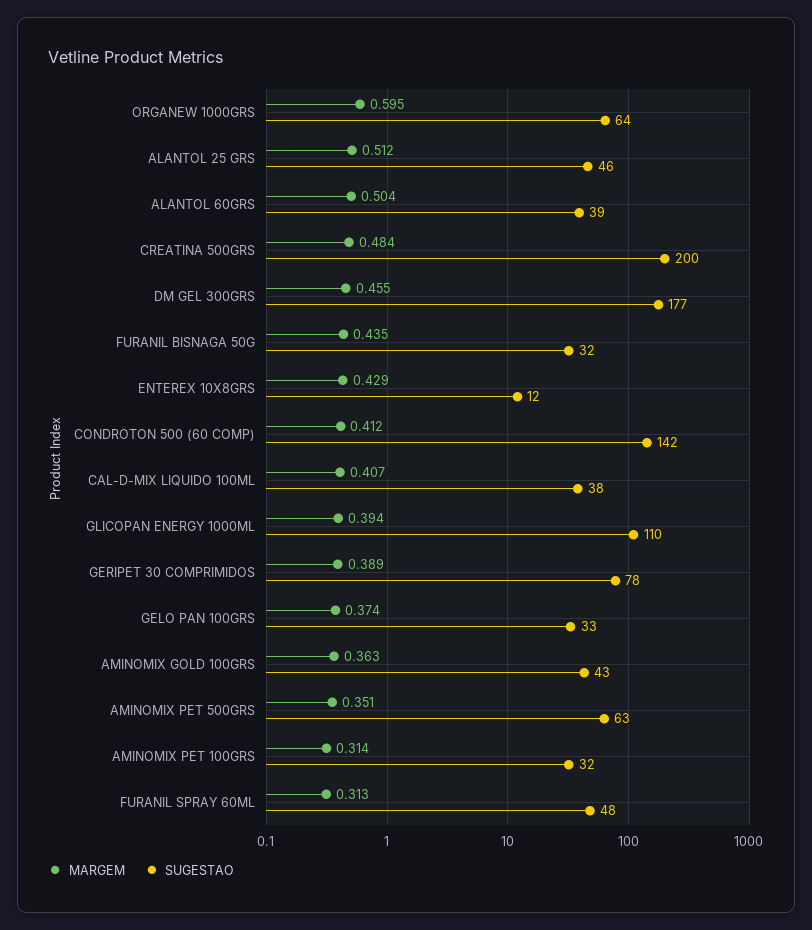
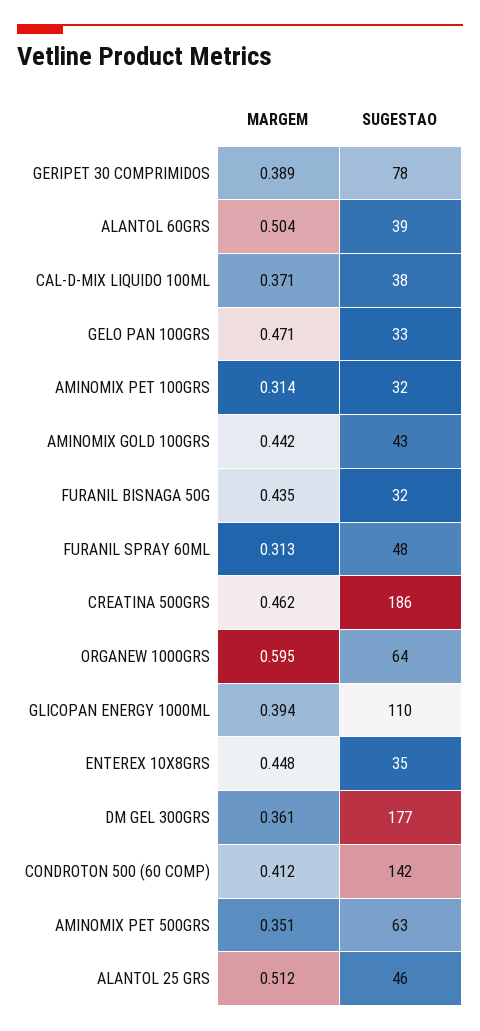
MARGEM, CREATINA 500GRS: 0.484 -> 0.462
SUGESTAO, CREATINA 500GRS: 200 -> 186
MARGEM, DM GEL 300GRS: 0.455 -> 0.361
MARGEM, ENTEREX 10X8GRS: 0.429 -> 0.448
SUGESTAO, ENTEREX 10X8GRS: 12 -> 35
MARGEM, CAL-D-MIX LIQUIDO 100ML: 0.407 -> 0.371
MARGEM, GELO PAN 100GRS: 0.374 -> 0.471
MARGEM, AMINOMIX GOLD 100GRS: 0.363 -> 0.442

